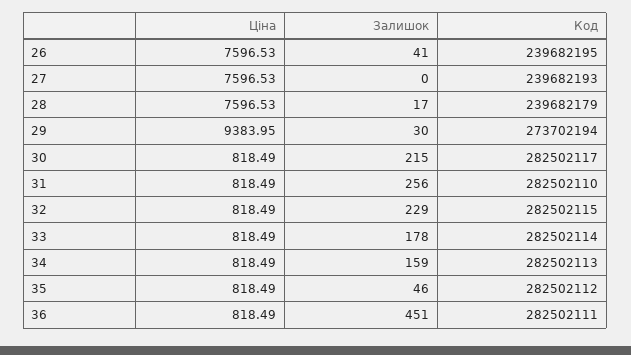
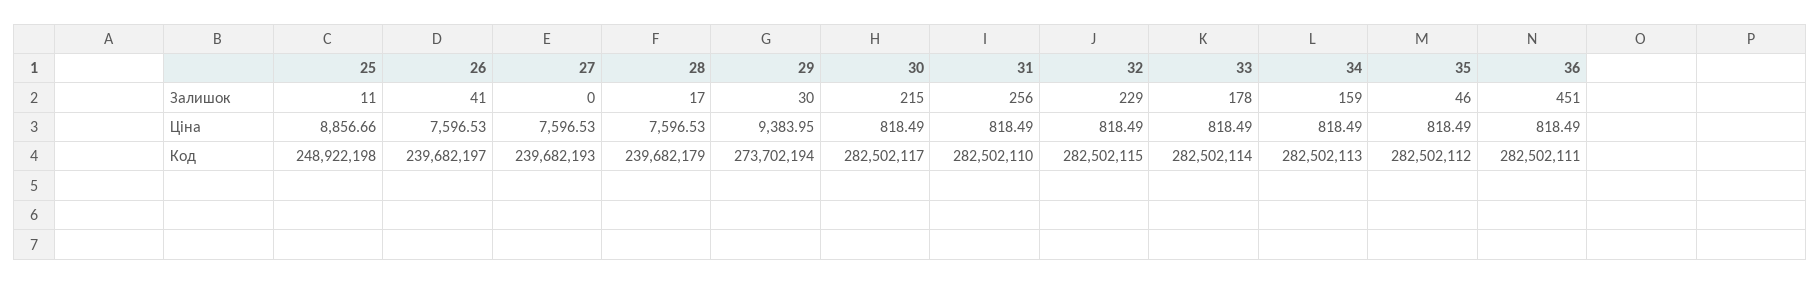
Код, 26: 239682195 -> 239682197
Залишок, 25: none -> 11
Ціна, 25: none -> 8856.66
Код, 25: none -> 248922198

